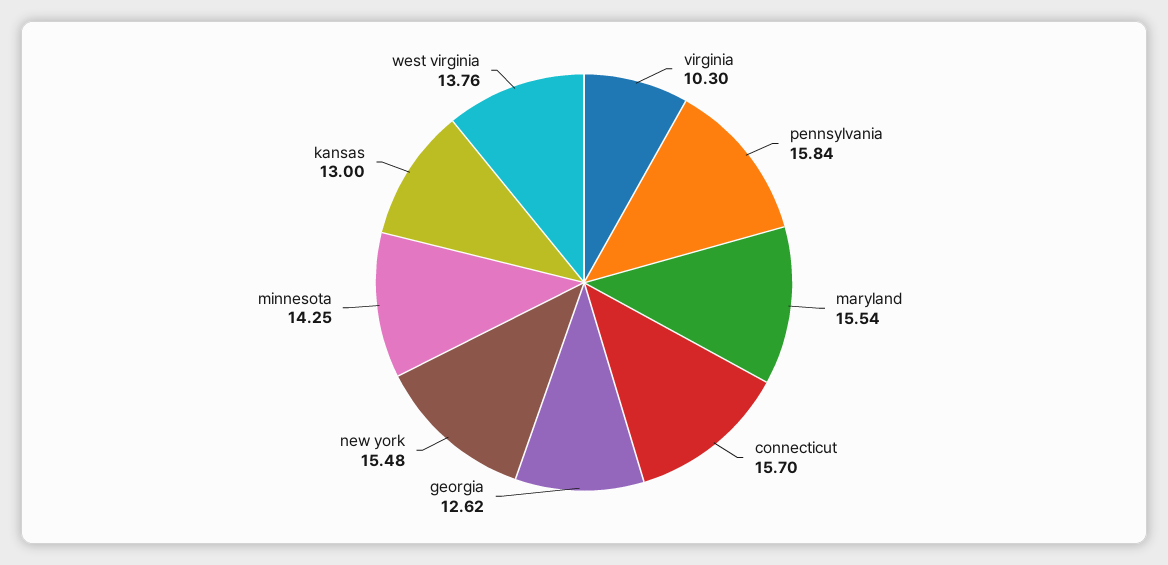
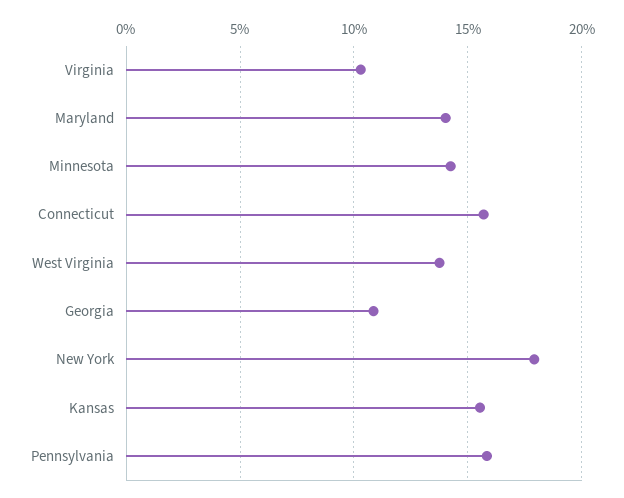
maryland: 15.54 -> 14
georgia: 12.62 -> 11
new york: 15.48 -> 18
kansas: 13 -> 15.5

